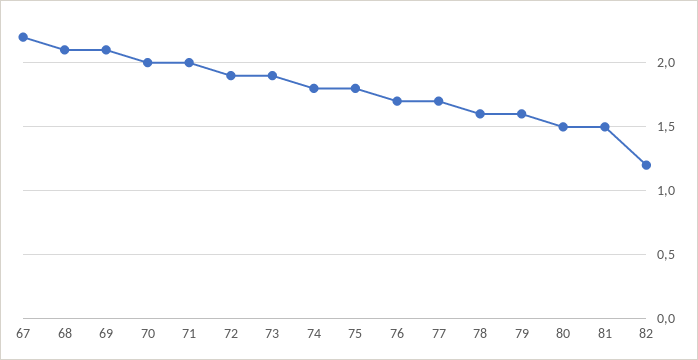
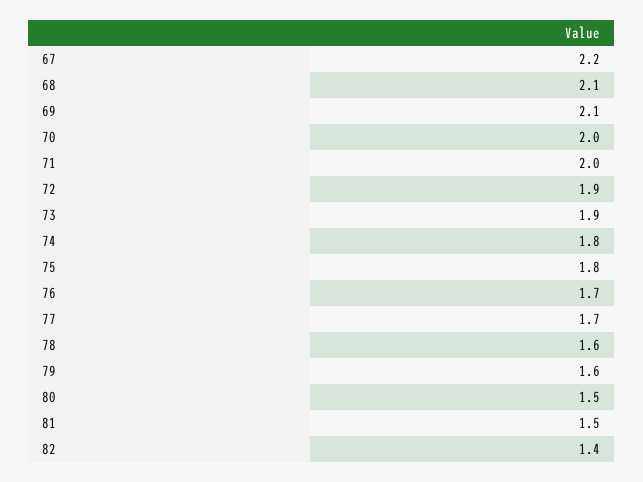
82: 1.2 -> 1.4

